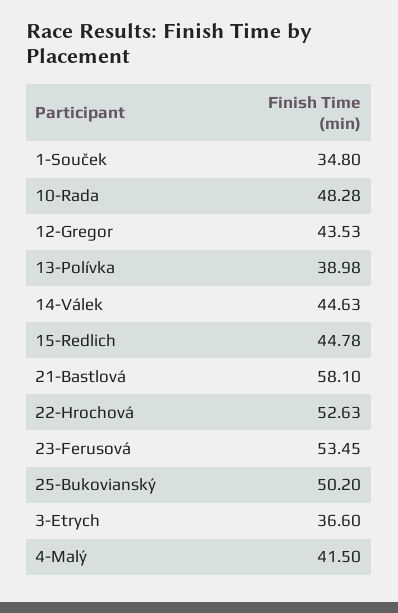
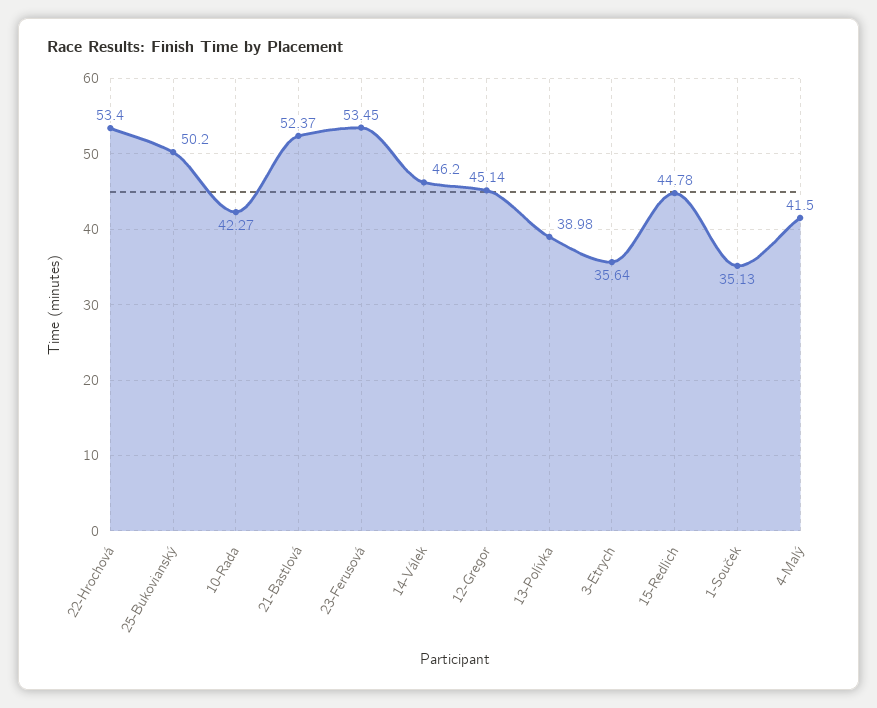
1-Souček: 34.8 -> 35.13
10-Rada: 48.28 -> 42.27
12-Gregor: 43.53 -> 45.14
14-Válek: 44.63 -> 46.2
21-Bastlová: 58.1 -> 52.37
22-Hrochová: 52.63 -> 53.4
3-Etrych: 36.6 -> 35.64

